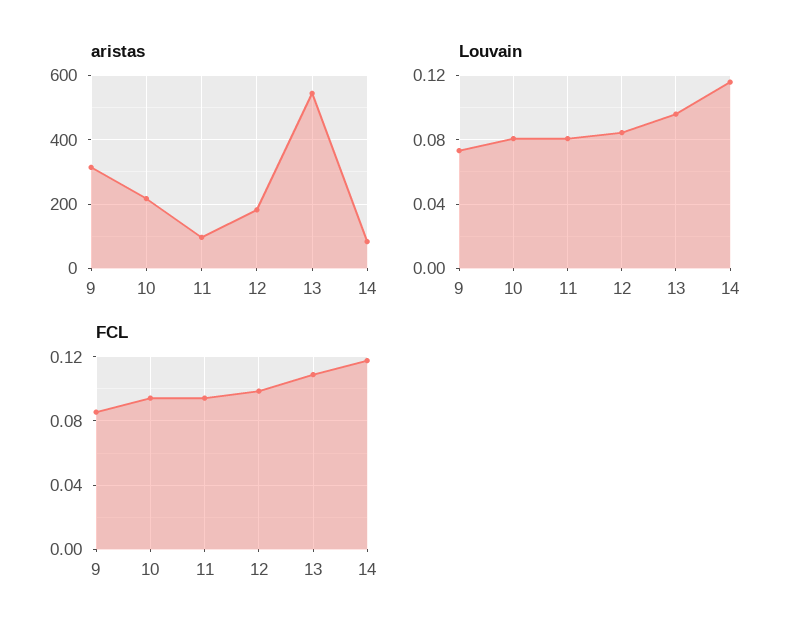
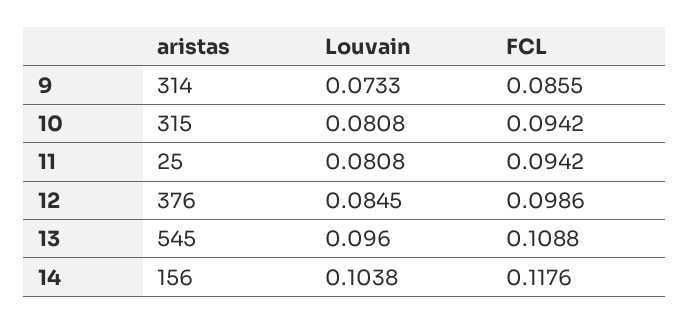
aristas, 10: 220 -> 315
aristas, 11: 100 -> 25
aristas, 12: 180 -> 376
aristas, 14: 80 -> 156
Louvain, 14: 0.115 -> 0.1038

